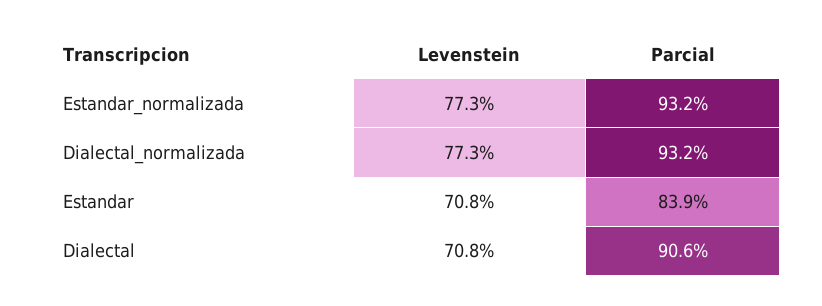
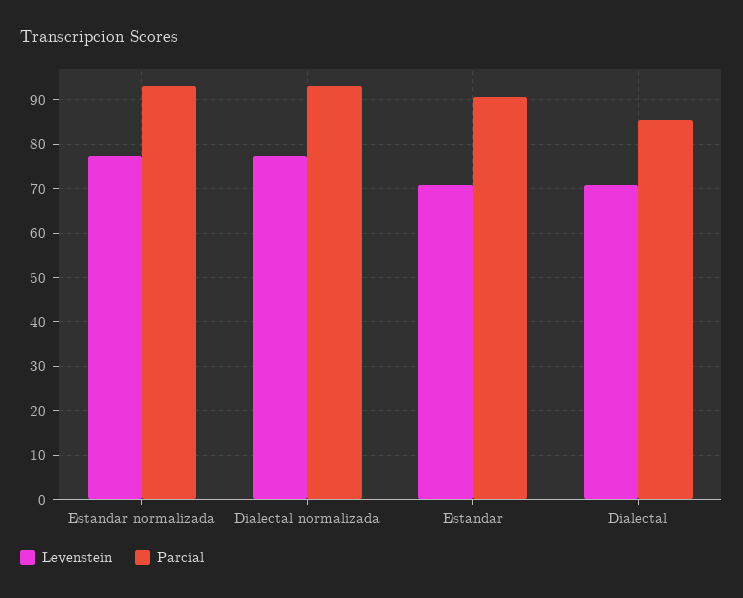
Parcial, Estandar: 83.9 -> 90
Parcial, Dialectal: 90.6 -> 86

